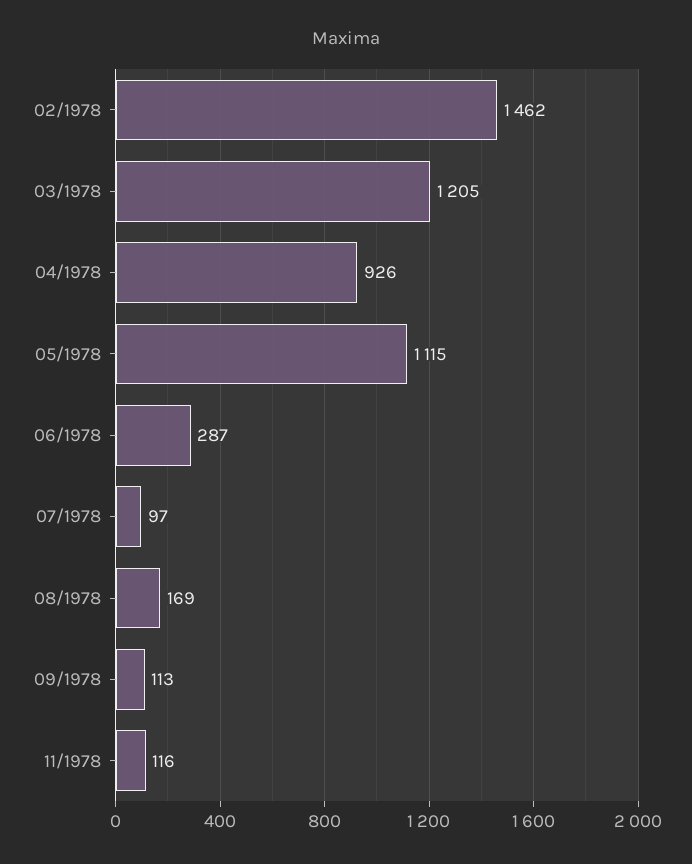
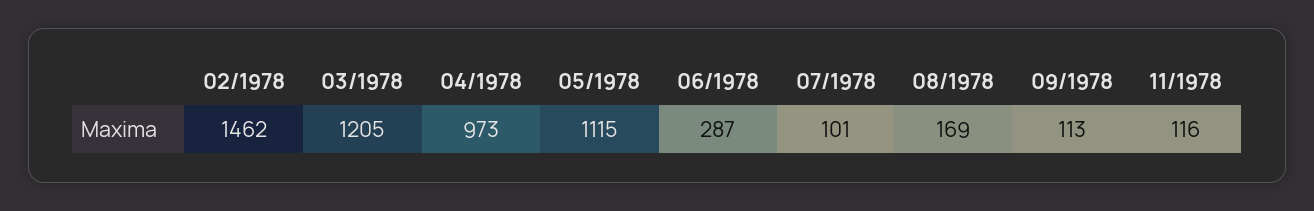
04/1978: 926 -> 973
07/1978: 97 -> 101

